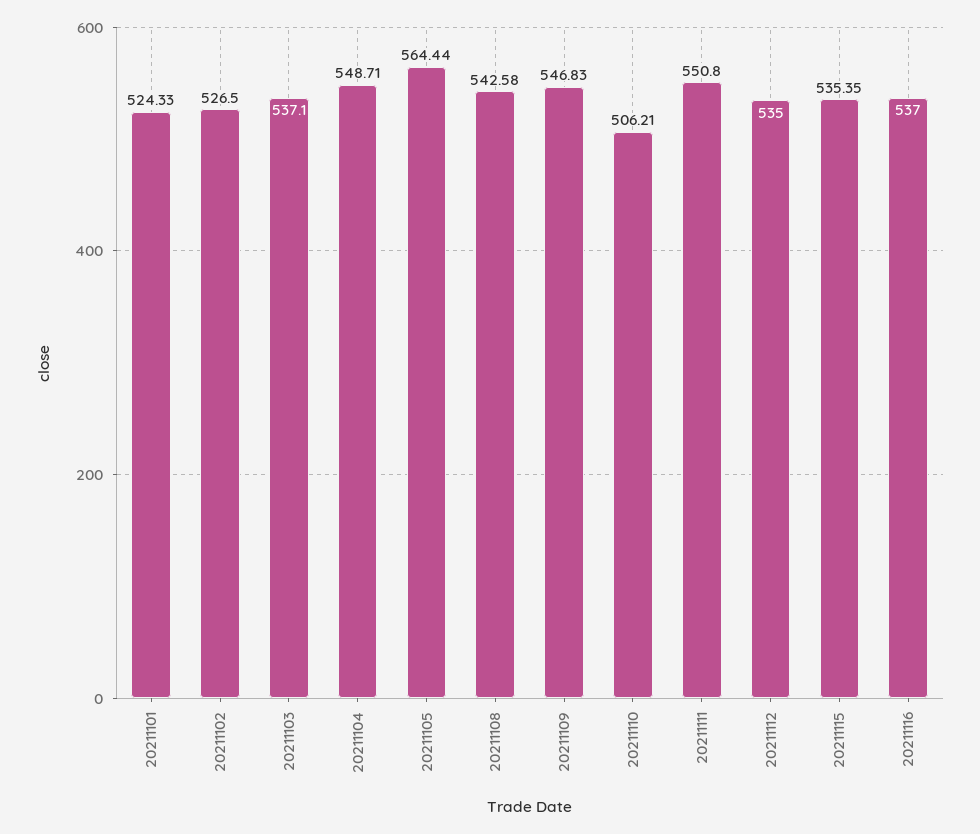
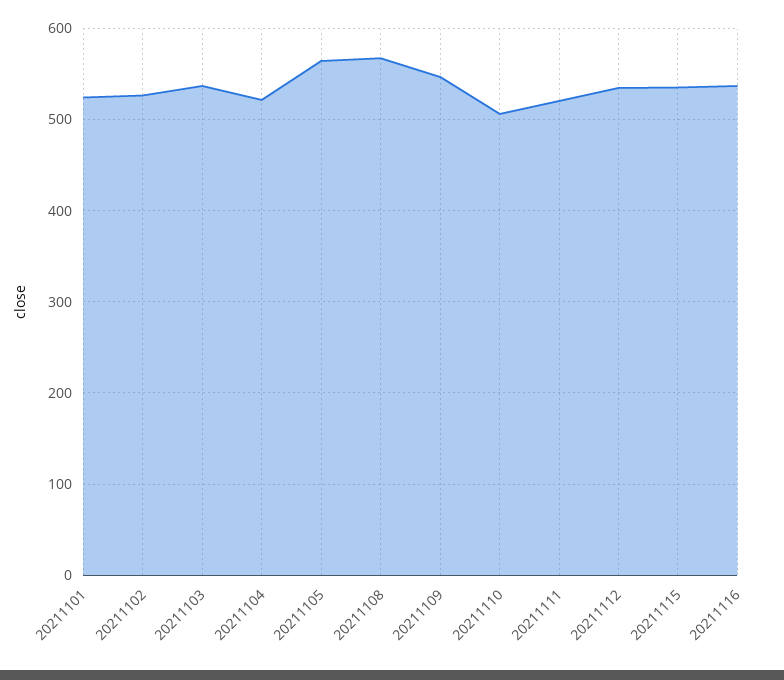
20211104: 548.71 -> 520
20211108: 542.58 -> 570
20211111: 550.8 -> 520

